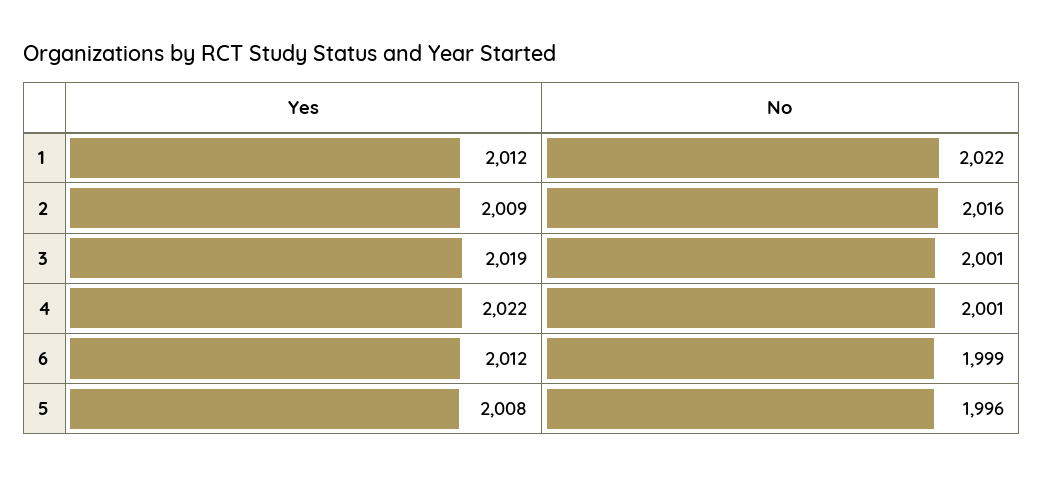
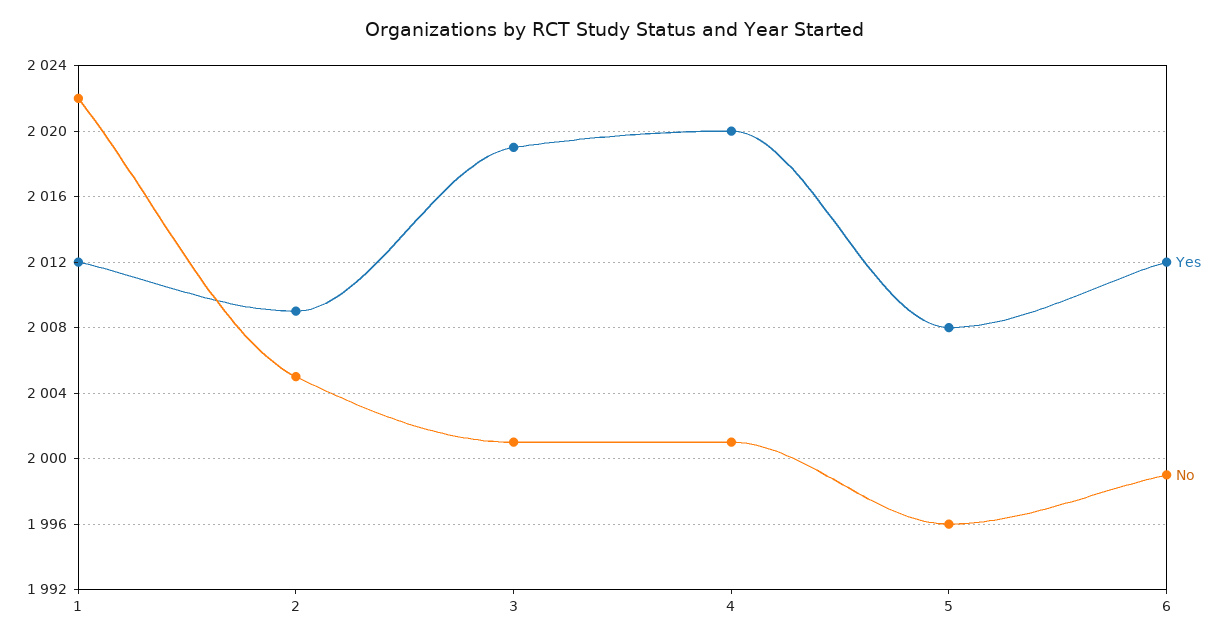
No, 2: 2016 -> 2005
Yes, 4: 2022 -> 2020

